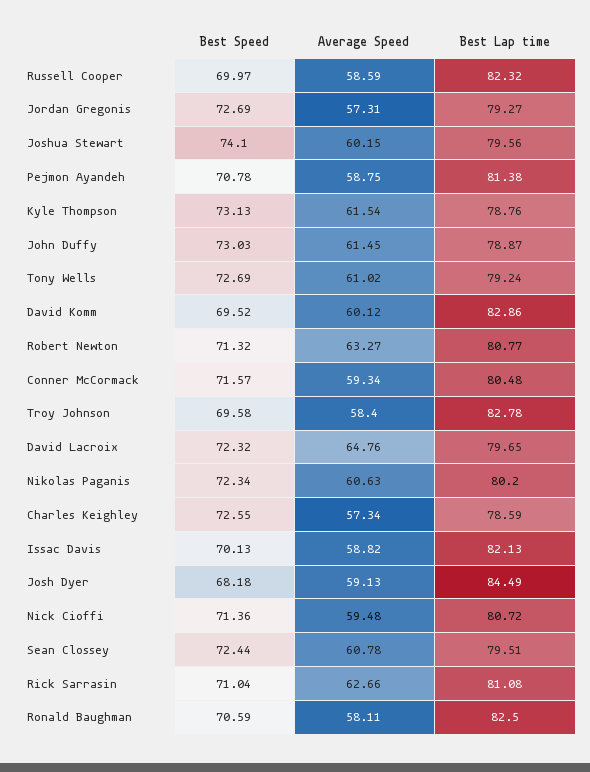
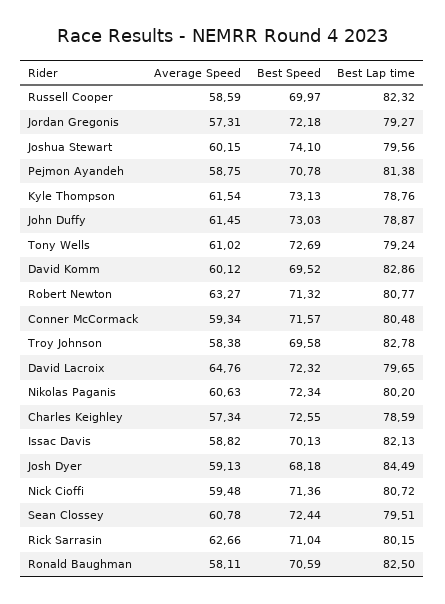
Best Speed, Jordan Gregonis: 72.69 -> 72.18
Average Speed, Troy Johnson: 58.4 -> 58.38
Best Lap time, Rick Sarrasin: 81.08 -> 80.15

